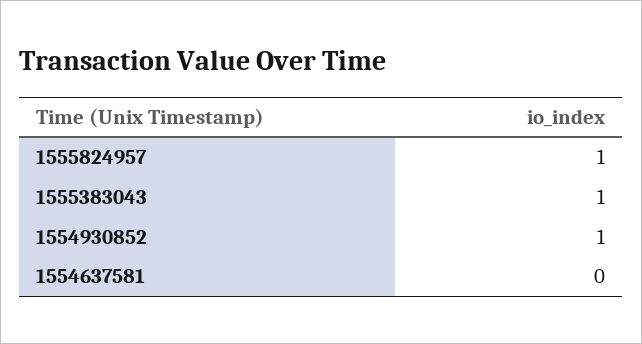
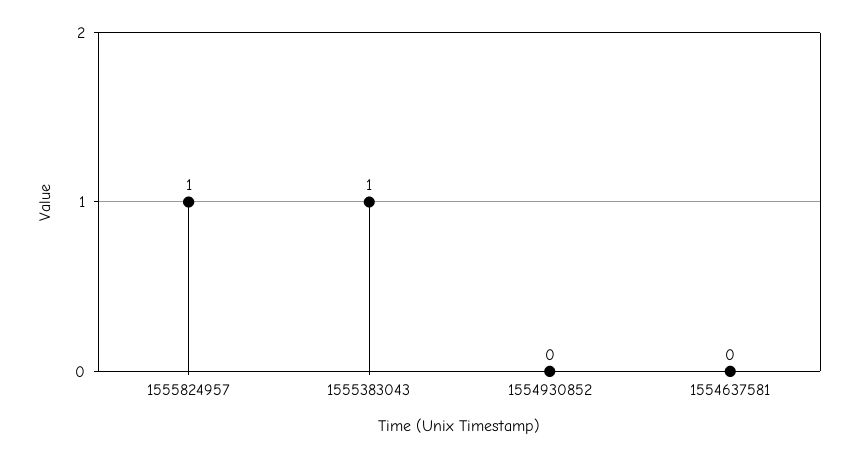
1554930852: 1 -> 0

